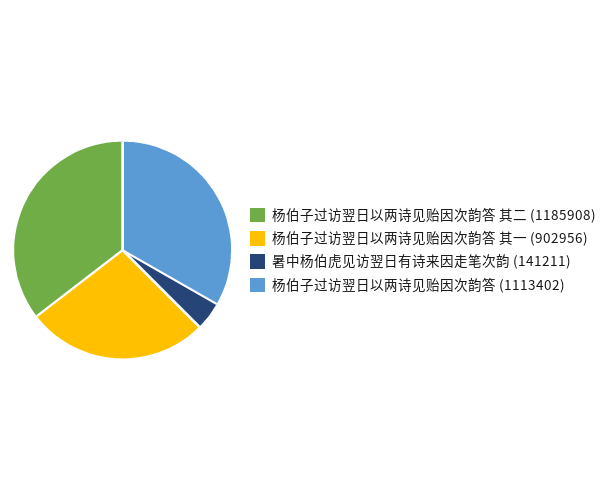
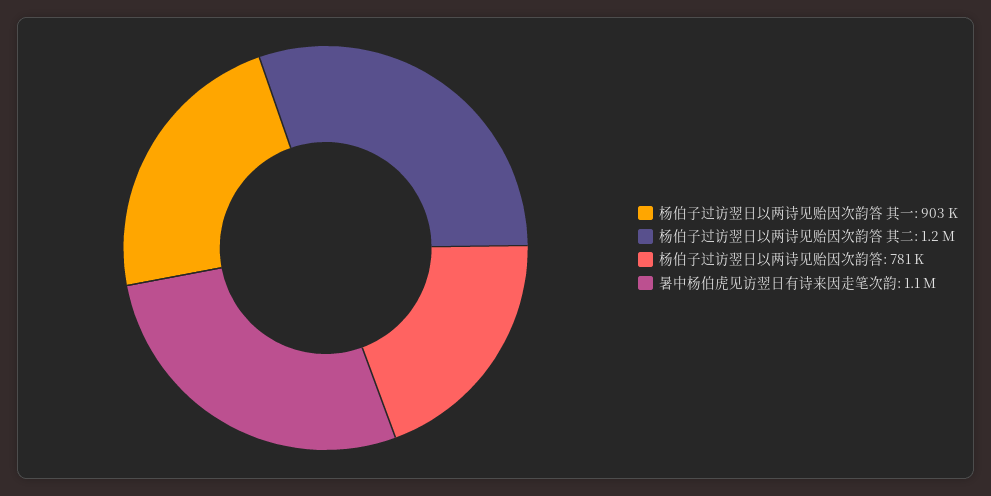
暑中杨伯虎见访翌日有诗来因走笔次韵: 141211 -> 1100000
杨伯子过访翌日以两诗见贻因次韵答: 1113402 -> 781000

